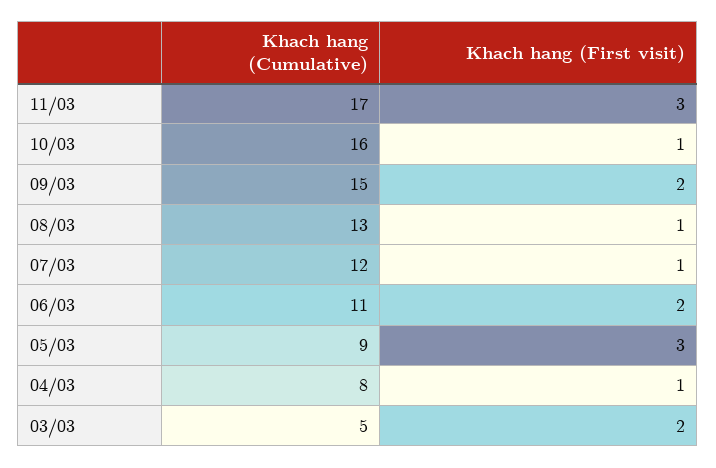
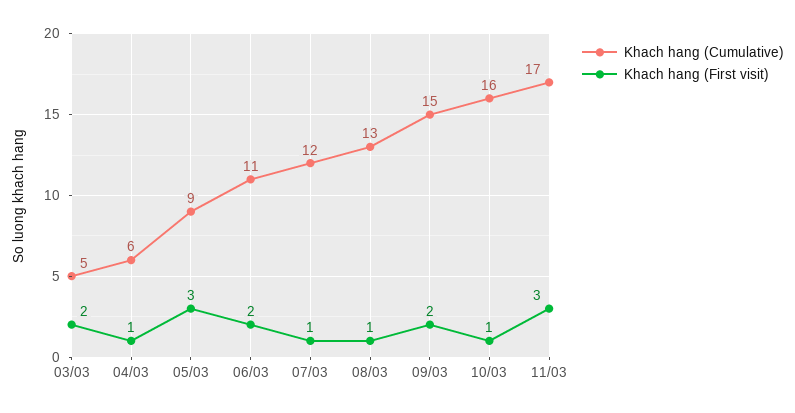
Khach hang (Cumulative), 04/03: 8 -> 6

